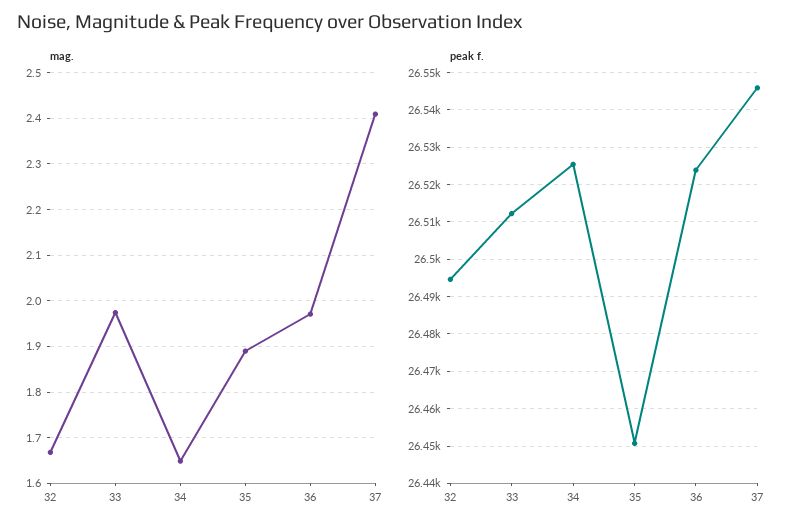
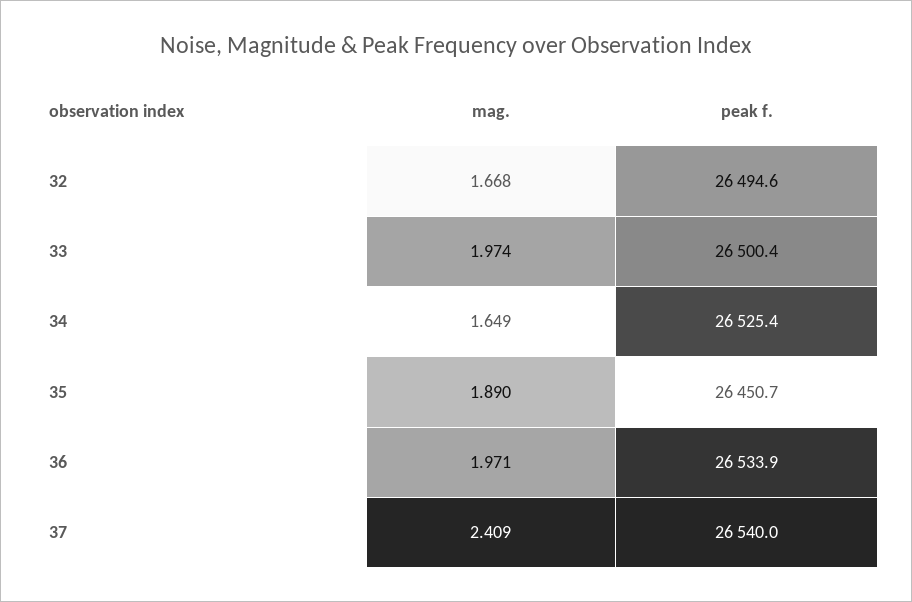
peak f., 33: 26512 -> 26500.4
peak f., 36: 26524 -> 26533.9
peak f., 37: 26546 -> 26540

